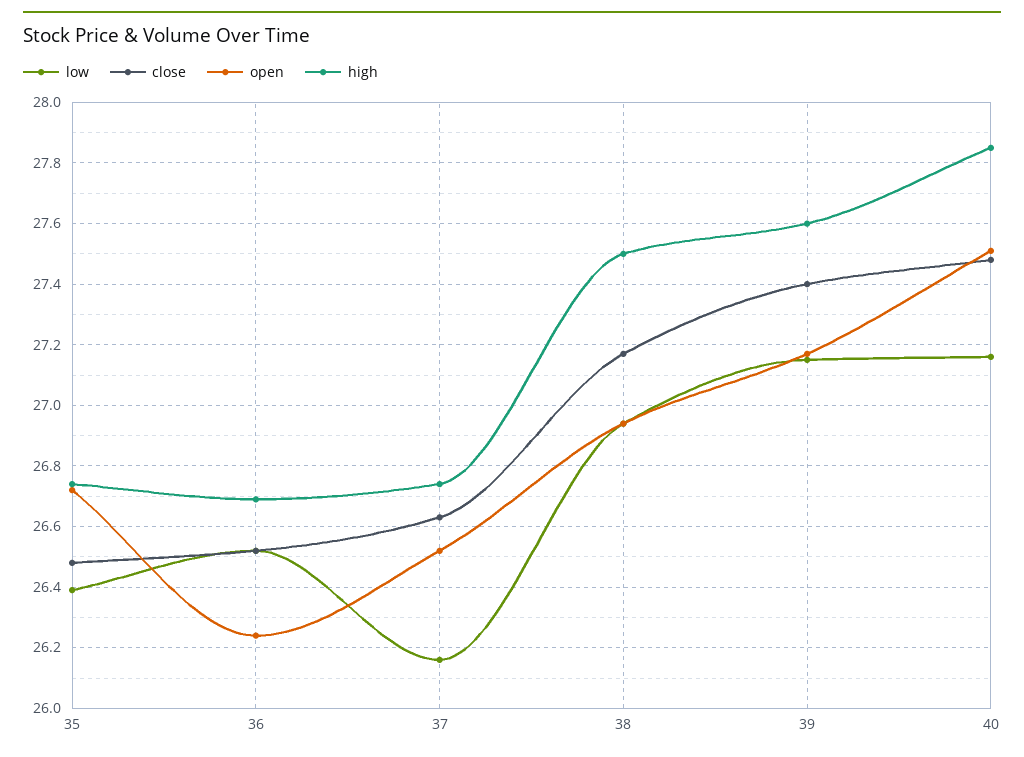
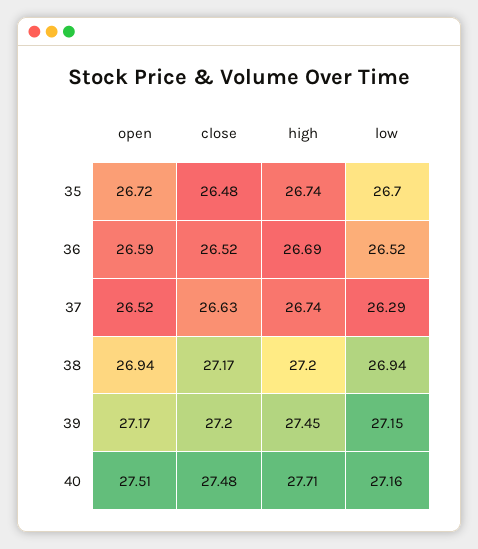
low, 35: 26.4 -> 26.7
open, 36: 26.25 -> 26.59
low, 37: 26.15 -> 26.29
high, 38: 27.5 -> 27.2
close, 39: 27.4 -> 27.2
high, 39: 27.6 -> 27.45
high, 40: 27.85 -> 27.71

